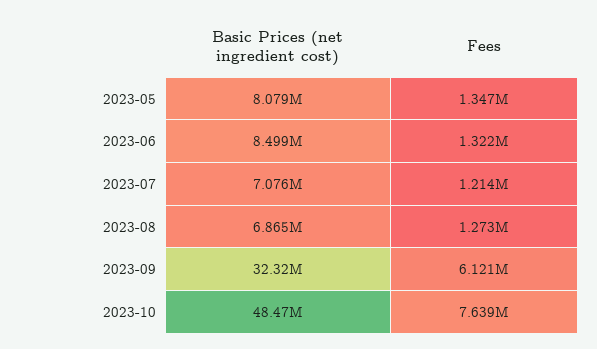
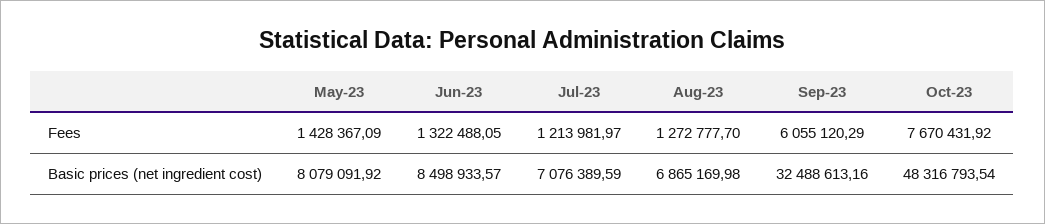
Fees, 2023-05: 1347000 -> 1428367.09
Basic Prices (net ingredient cost), 2023-09: 32320000 -> 32488613.16
Fees, 2023-09: 6121000 -> 6055120.29
Basic Prices (net ingredient cost), 2023-10: 48470000 -> 48316793.54
Fees, 2023-10: 7639000 -> 7670431.92

